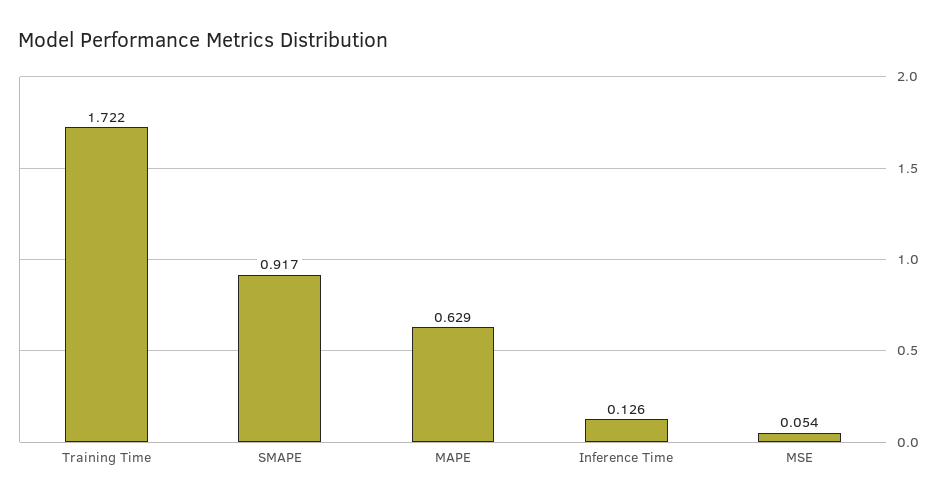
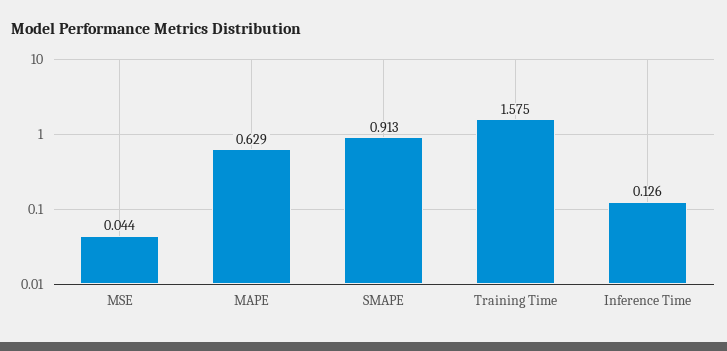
Training Time: 1.722 -> 1.575
SMAPE: 0.917 -> 0.913
MSE: 0.054 -> 0.044

